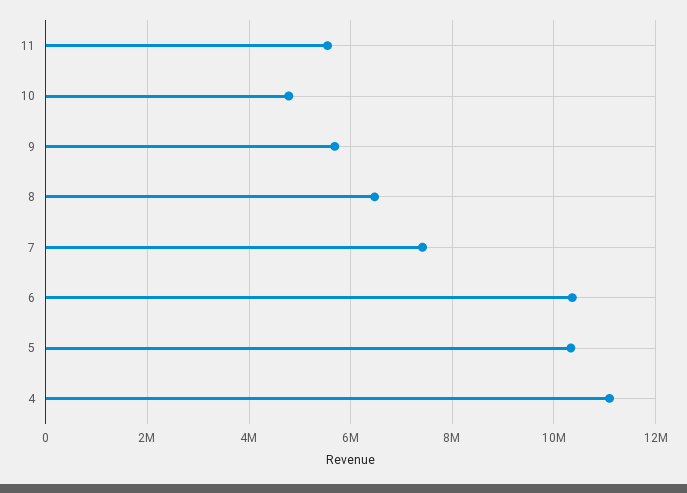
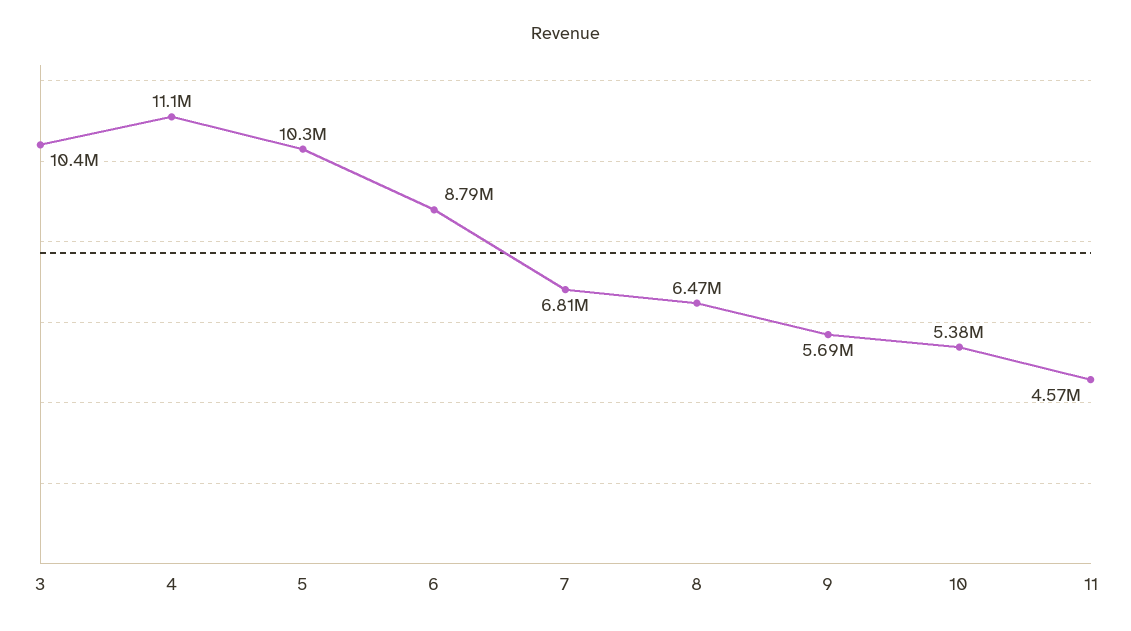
11: 5600000 -> 4570000
10: 4800000 -> 5380000
7: 7400000 -> 6810000
6: 10400000 -> 8790000
3: none -> 10400000

